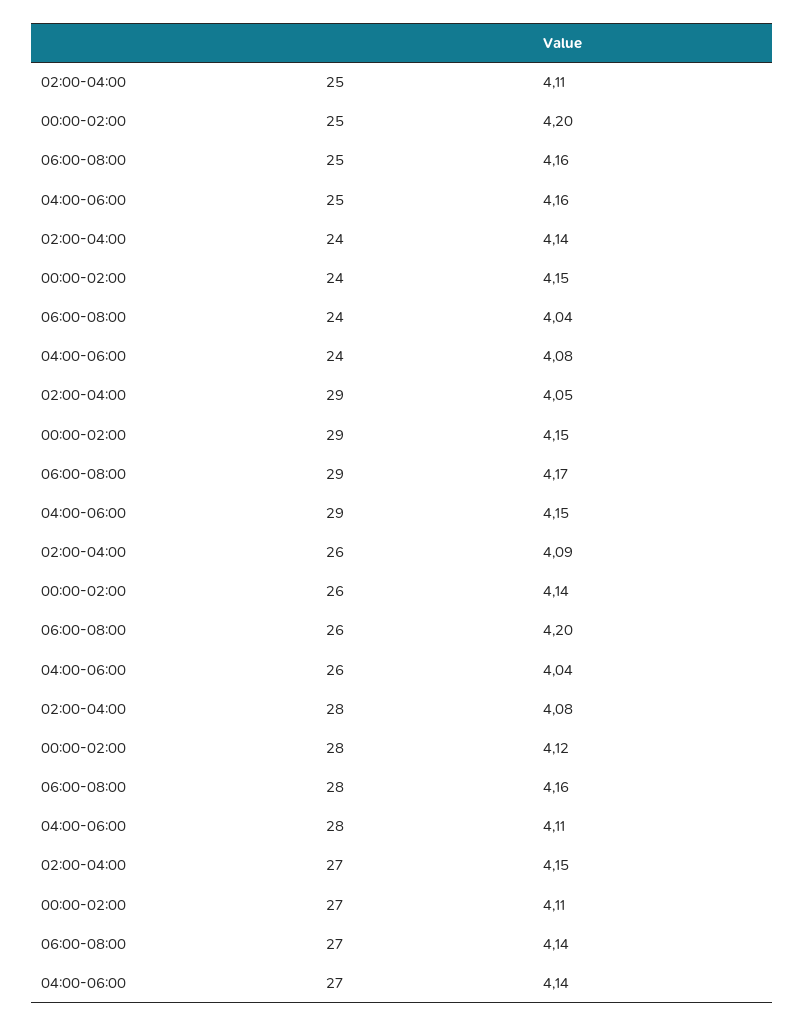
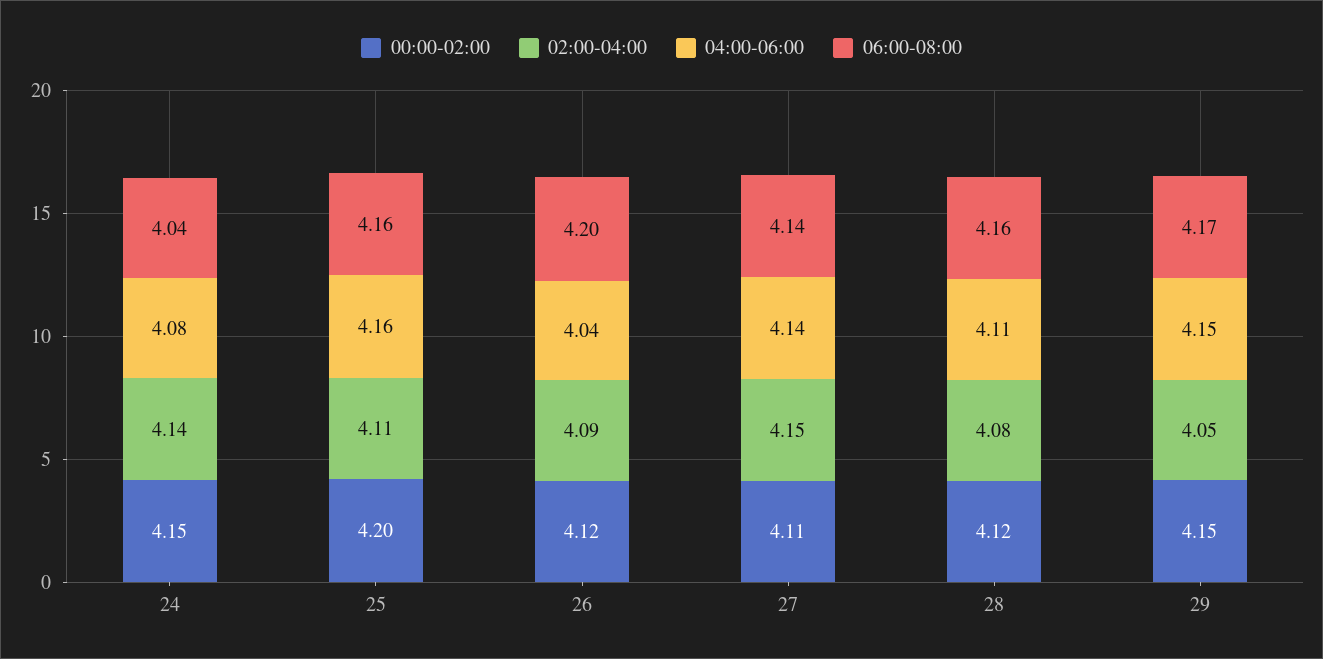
00:00-02:00, 26: 4.14 -> 4.12

